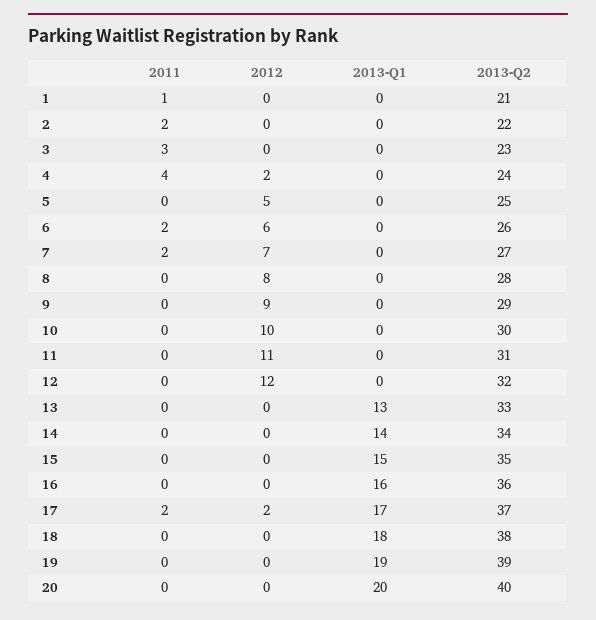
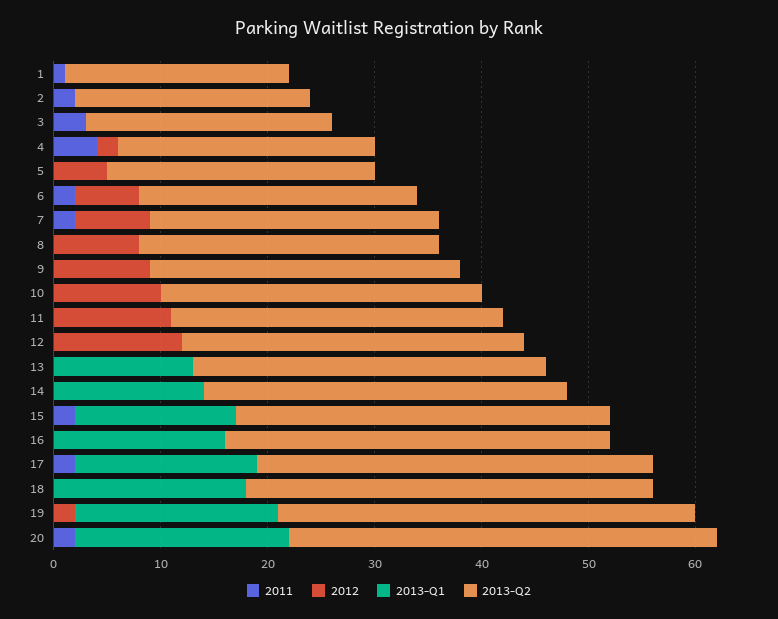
2011, 15: 0 -> 2
2012, 17: 2 -> 0
2012, 19: 0 -> 2
2011, 20: 0 -> 2

